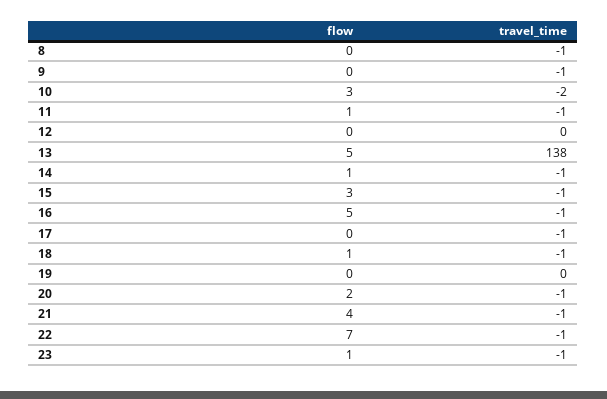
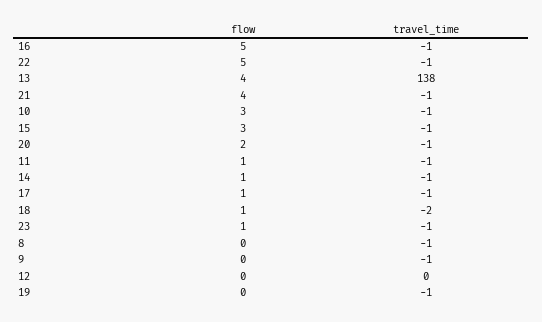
travel_time, 10: -2 -> -1
flow, 13: 5 -> 4
flow, 17: 0 -> 1
travel_time, 18: -1 -> -2
travel_time, 19: 0 -> -1
flow, 22: 7 -> 5

